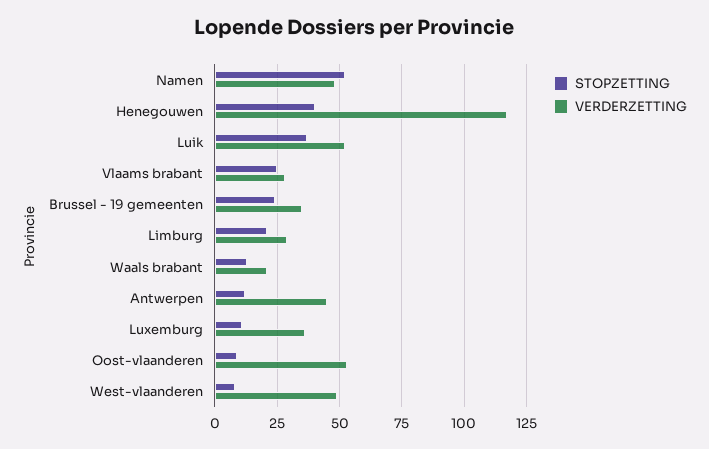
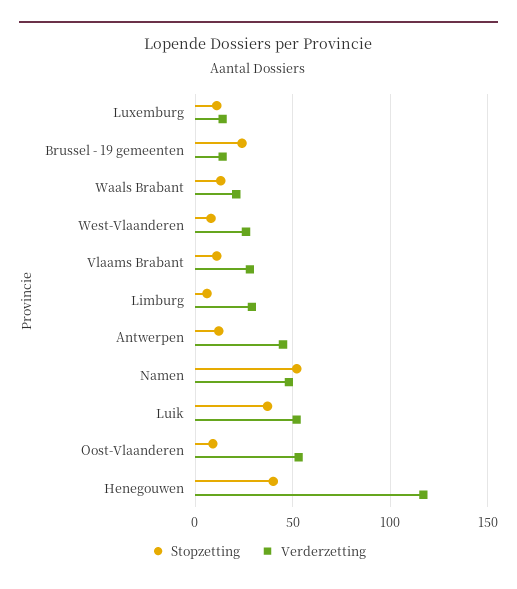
STOPZETTING, Vlaams brabant: 25 -> 10
VERDERZETTING, Brussel - 19 gemeenten: 35 -> 15
STOPZETTING, Limburg: 20 -> 5
VERDERZETTING, Luxemburg: 35 -> 15
VERDERZETTING, West-vlaanderen: 50 -> 25

